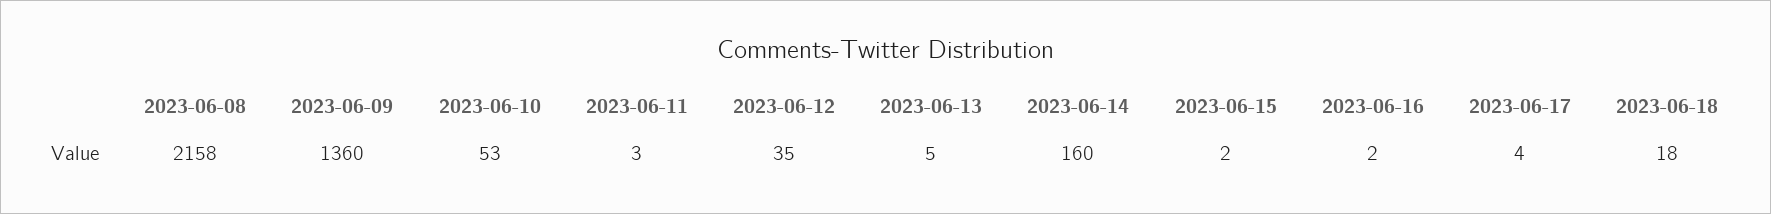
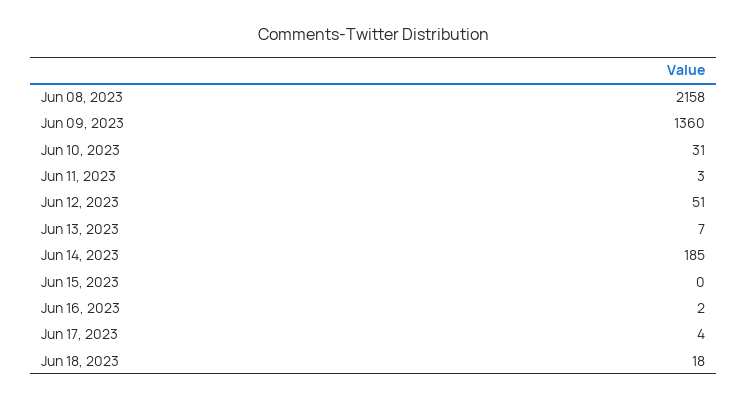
2023-06-10: 53 -> 31
2023-06-12: 35 -> 51
2023-06-13: 5 -> 7
2023-06-14: 160 -> 185
2023-06-15: 2 -> 0

